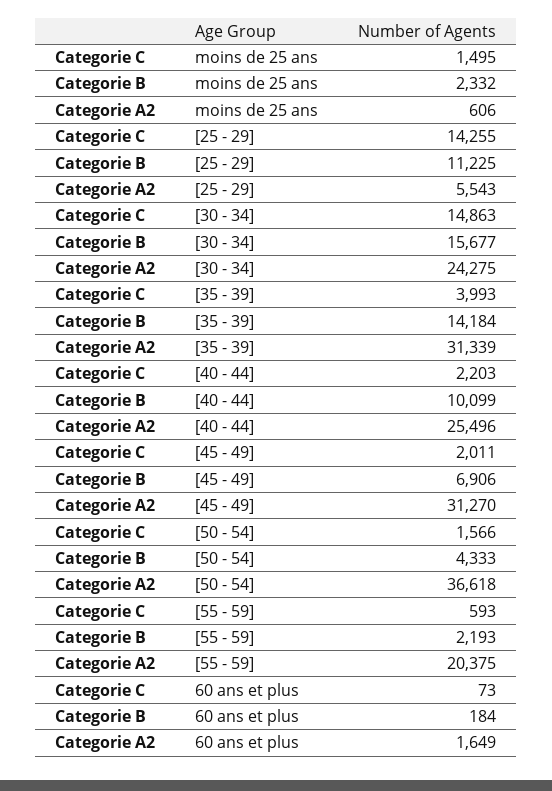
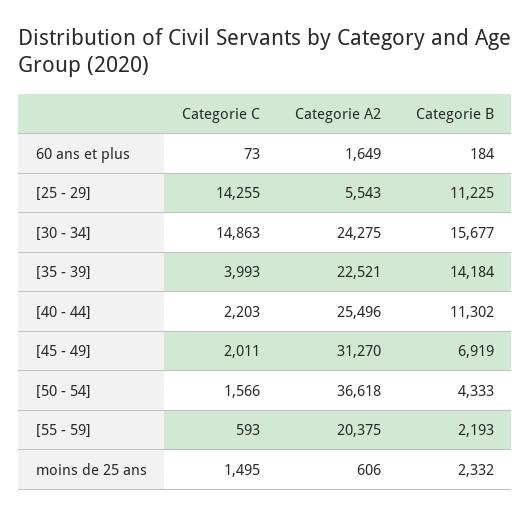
Categorie A2, [35 - 39]: 31339 -> 22521
Categorie B, [40 - 44]: 10099 -> 11302
Categorie B, [45 - 49]: 6906 -> 6919

